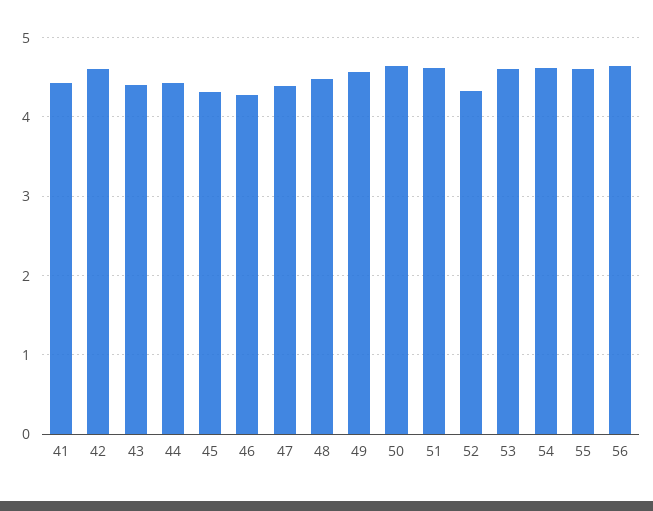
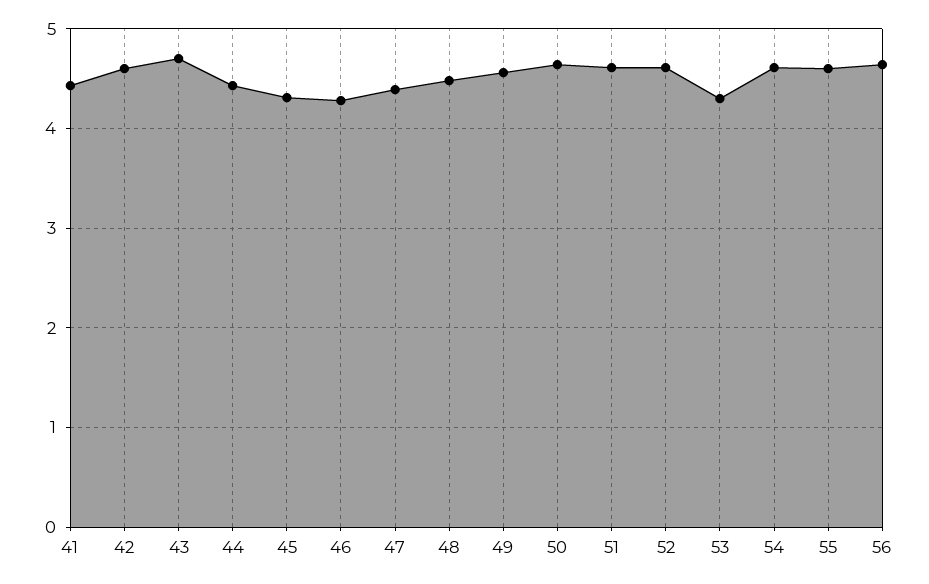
43: 4.4 -> 4.7
52: 4.3 -> 4.6
53: 4.6 -> 4.3

